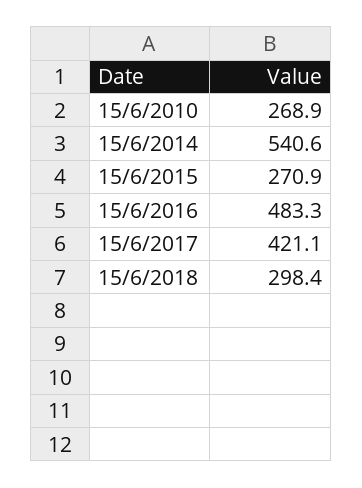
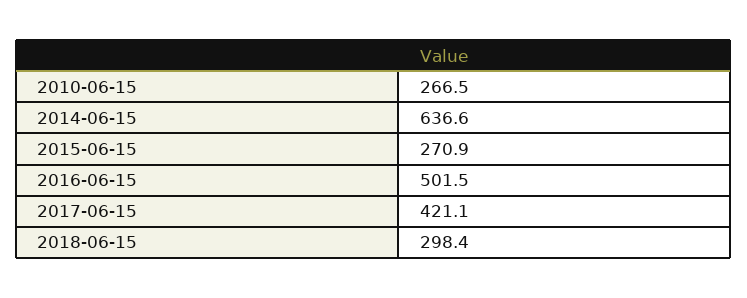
15/6/2010: 268.9 -> 266.5
15/6/2014: 540.6 -> 636.6
15/6/2016: 483.3 -> 501.5

